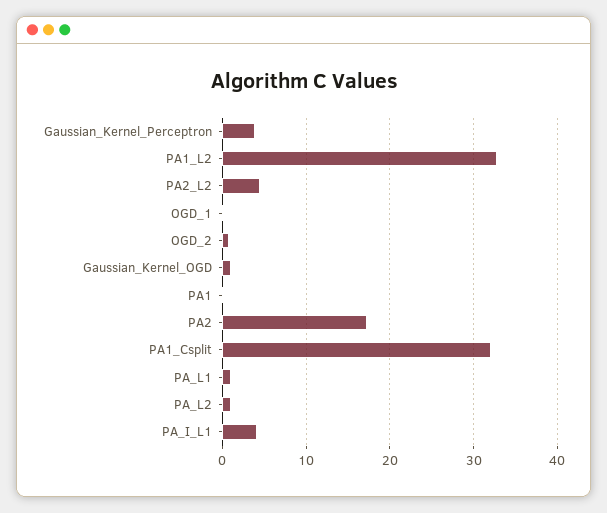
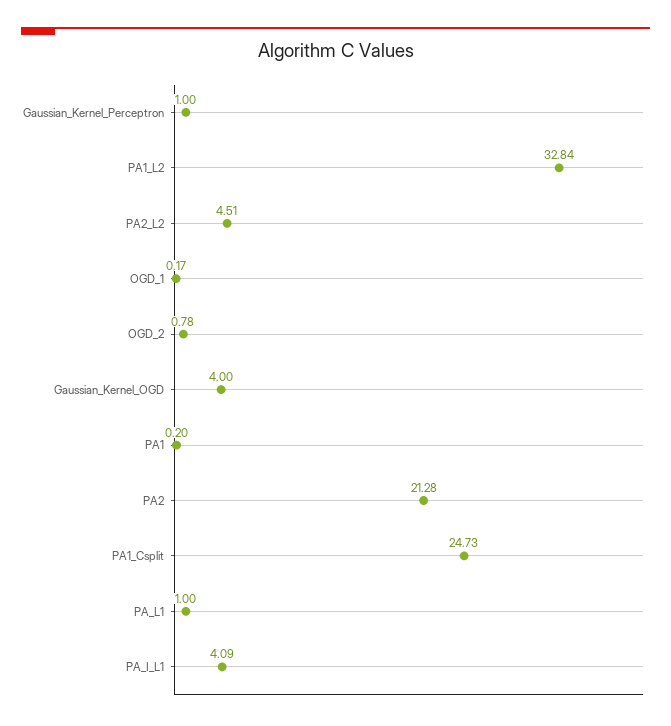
Gaussian_Kernel_Perceptron: 4 -> 1
Gaussian_Kernel_OGD: 1 -> 4
PA2: 17 -> 21.28
PA1_Csplit: 32 -> 24.73
PA_L2: 1 -> none

